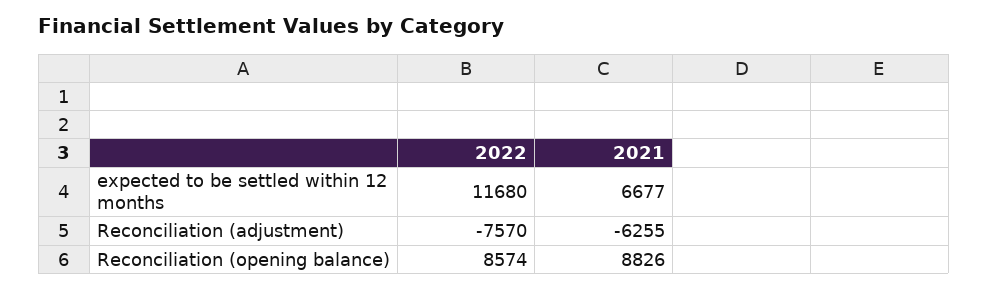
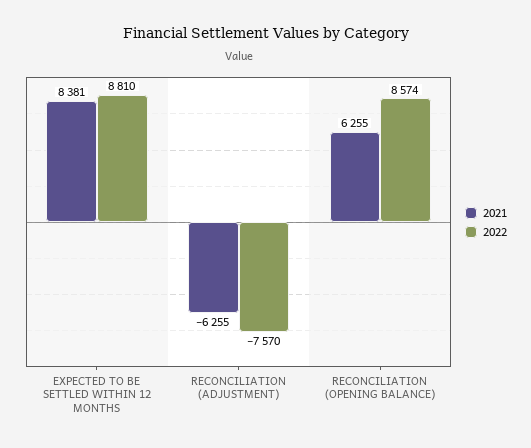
2022, expected to be settled within 12 months: 11680 -> 8810
2021, expected to be settled within 12 months: 6677 -> 8381
2021, Reconciliation (opening balance): 8826 -> 6255

